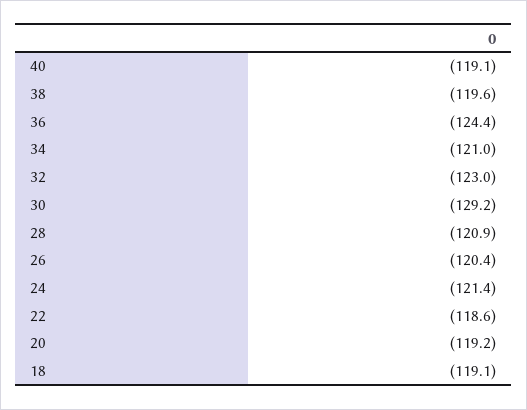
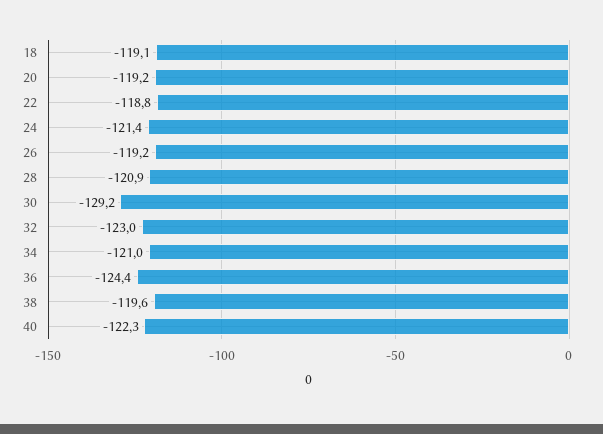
40: -119.1 -> -122.3
26: -120.4 -> -119.2
22: -118.6 -> -118.8

